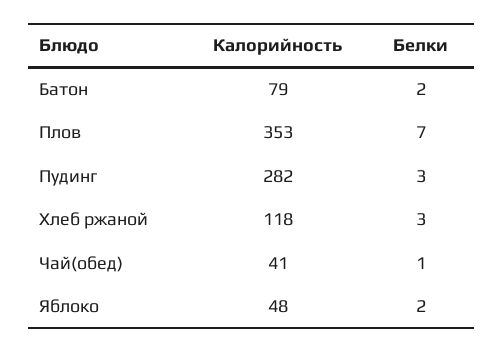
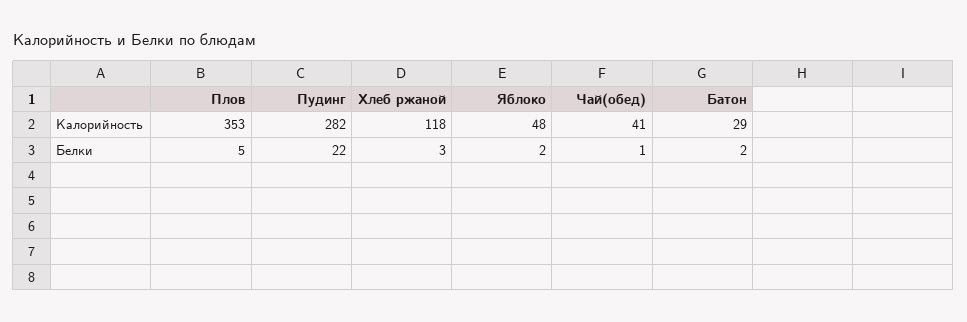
Калорийность, Батон: 79 -> 29
Белки, Плов: 7 -> 5
Белки, Пудинг: 3 -> 22

